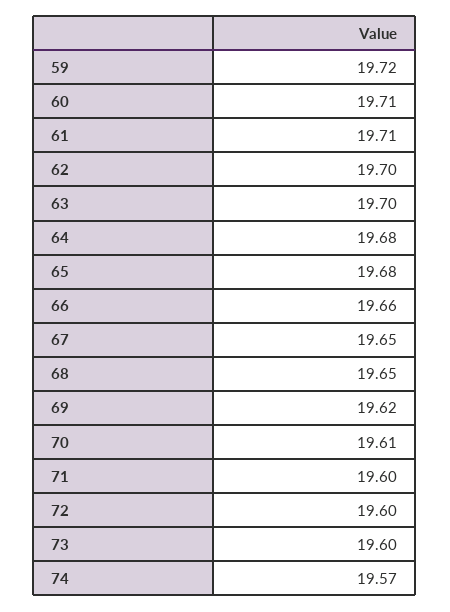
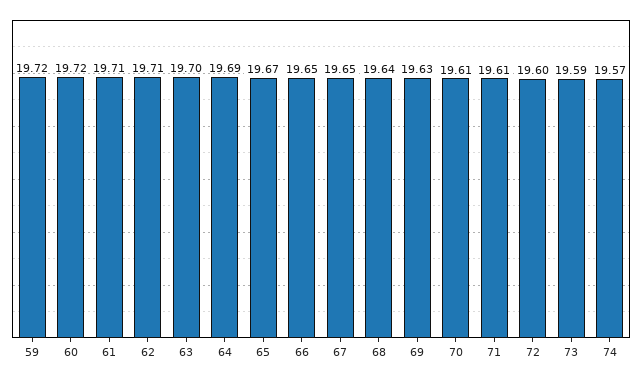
60: 19.71 -> 19.72
62: 19.7 -> 19.71
64: 19.68 -> 19.69
65: 19.68 -> 19.67
66: 19.66 -> 19.65
68: 19.65 -> 19.64
69: 19.62 -> 19.63
71: 19.6 -> 19.61
73: 19.6 -> 19.59

